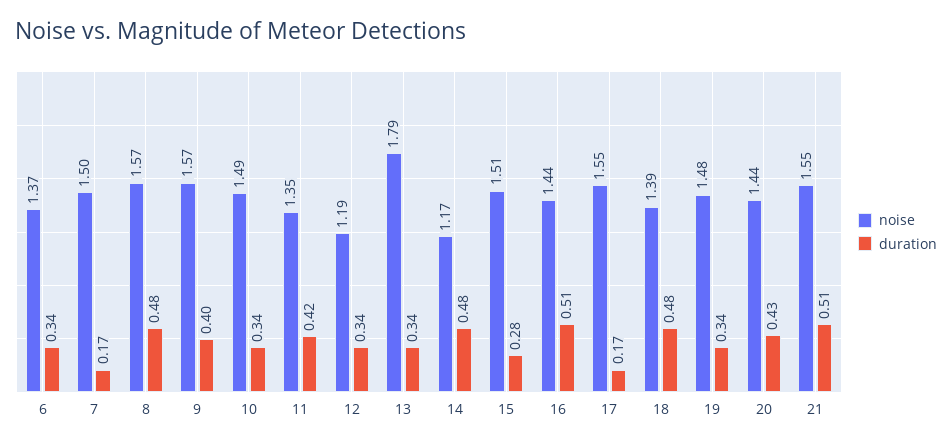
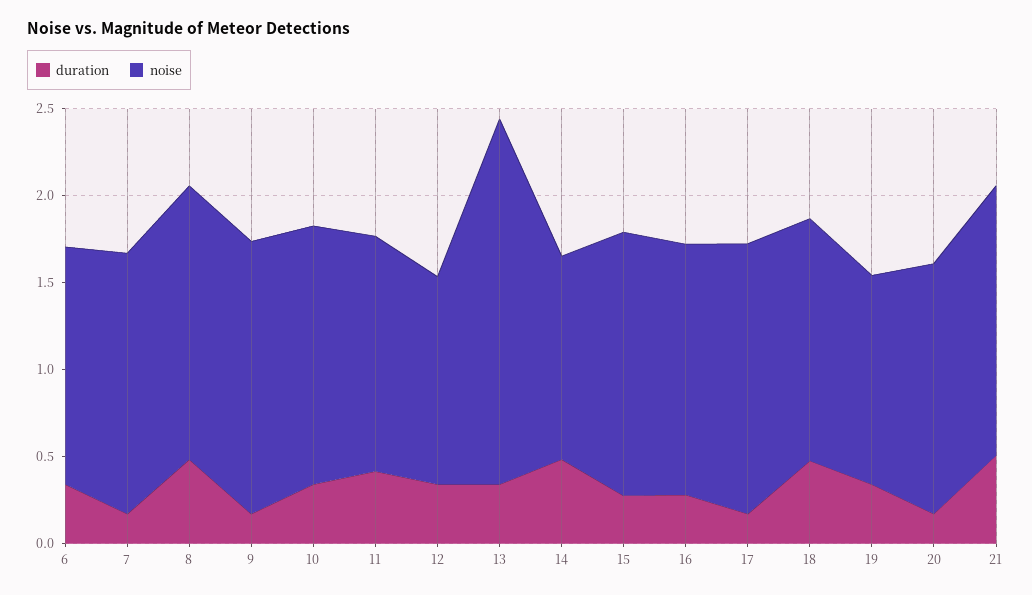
duration, 9: 0.4 -> 0.2
noise, 13: 1.79 -> 2.1
duration, 16: 0.51 -> 0.3
noise, 19: 1.48 -> 1.2
duration, 20: 0.43 -> 0.2

